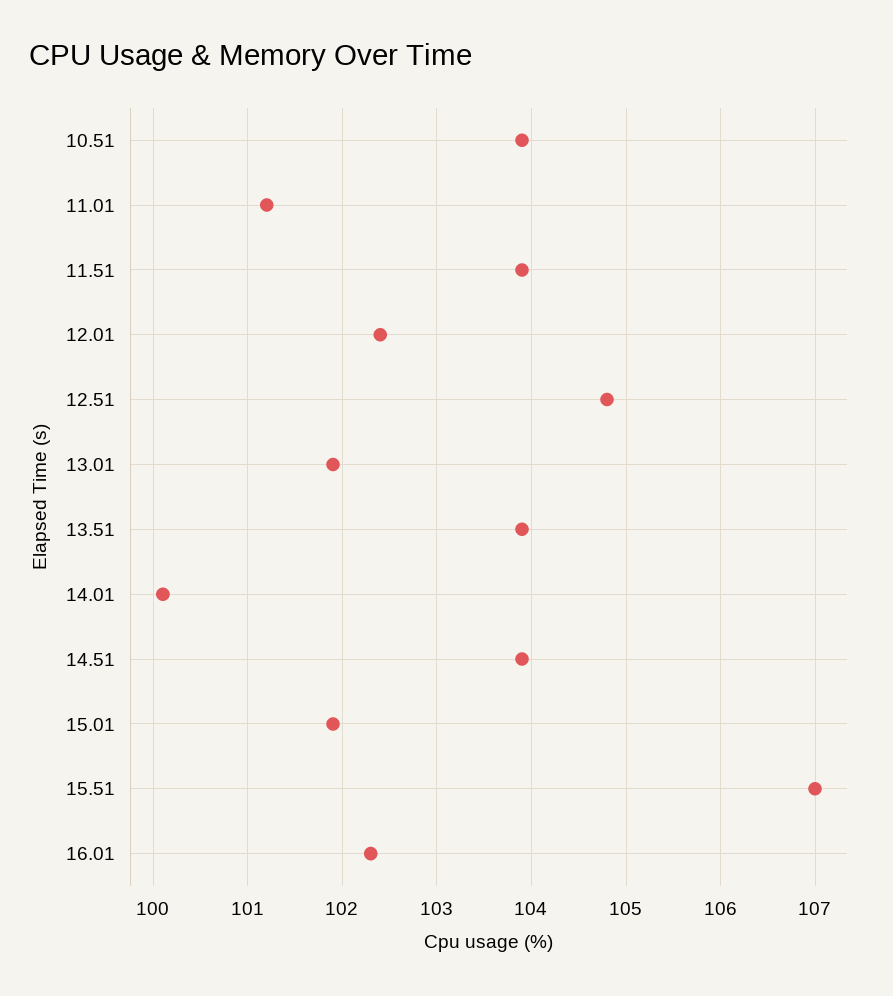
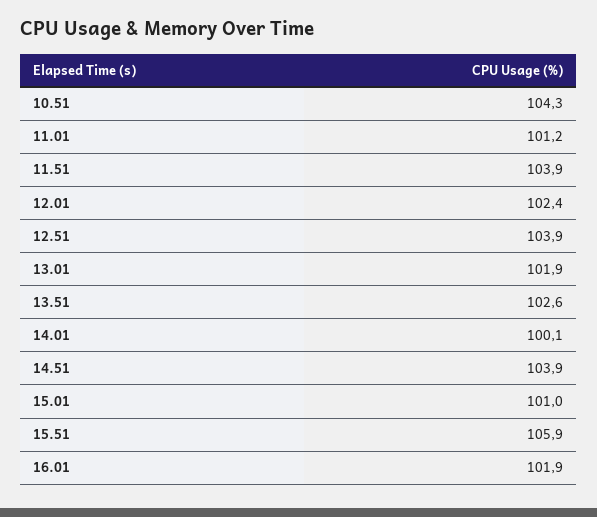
10.51: 103.9 -> 104.3
12.51: 104.8 -> 103.9
13.51: 103.9 -> 102.6
15.01: 101.9 -> 101
15.51: 107 -> 105.9
16.01: 102.3 -> 101.9

